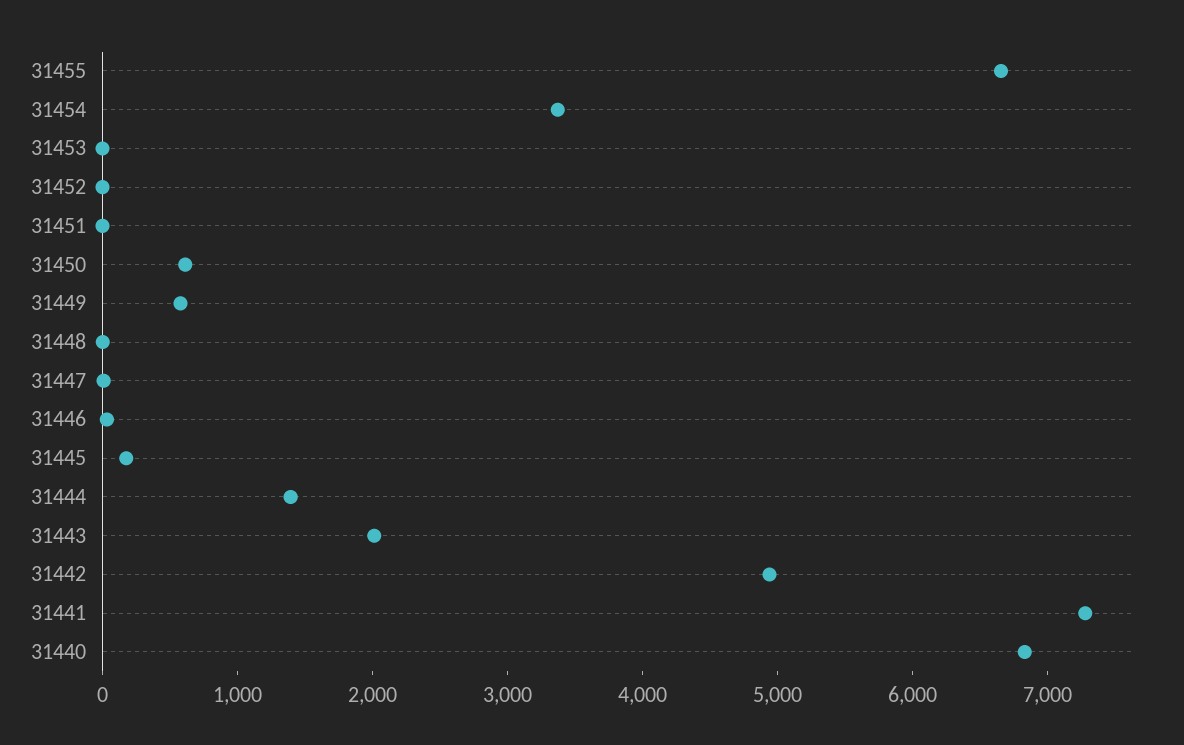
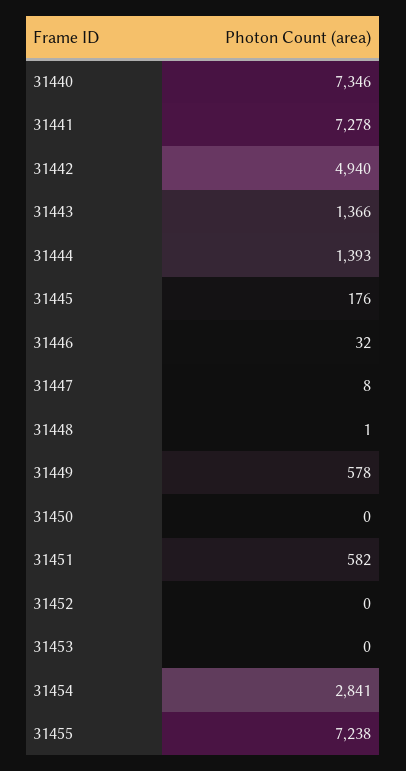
31455: 6600 -> 7238
31454: 3400 -> 2841
31451: 0 -> 582
31450: 600 -> 0
31443: 2000 -> 1366
31440: 6800 -> 7346

